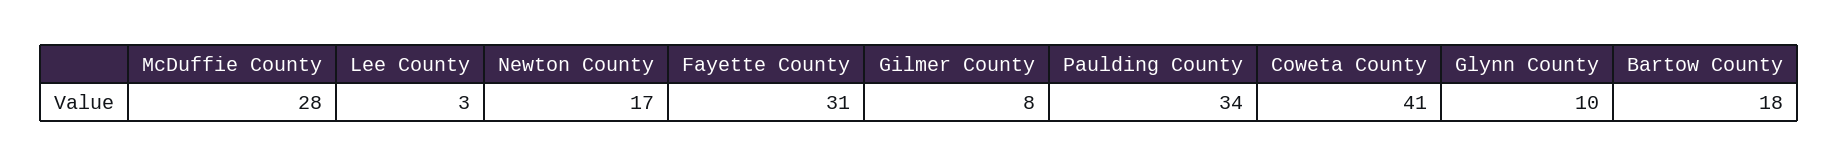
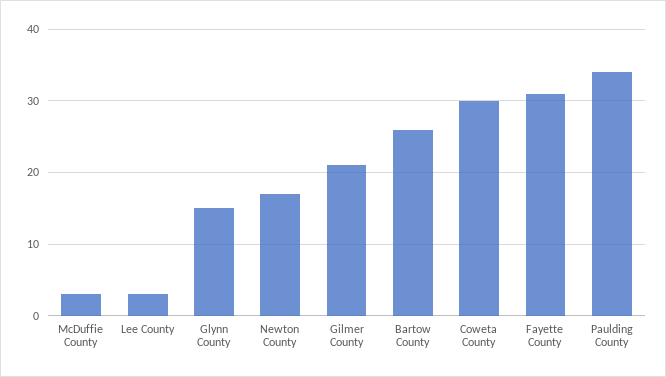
McDuffie County: 28 -> 3
Gilmer County: 8 -> 21
Coweta County: 41 -> 30
Glynn County: 10 -> 15
Bartow County: 18 -> 26

